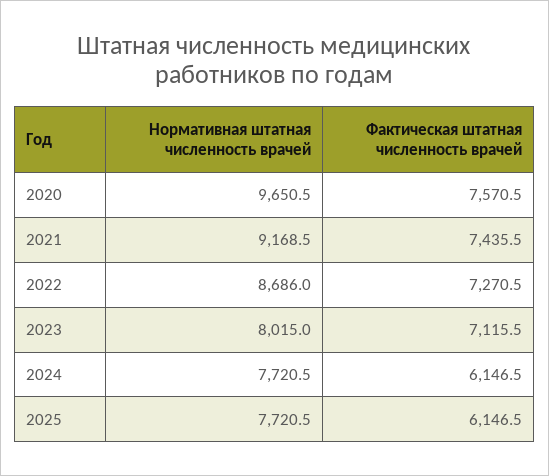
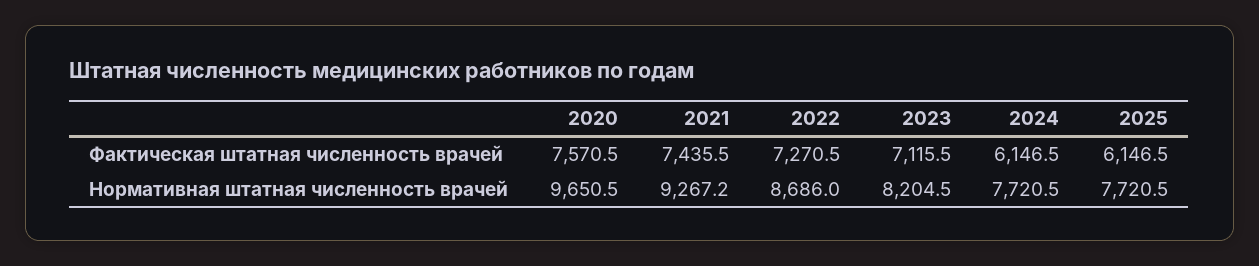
Нормативная штатная численность врачей, 2021: 9168.5 -> 9267.2
Нормативная штатная численность врачей, 2023: 8015 -> 8204.5

